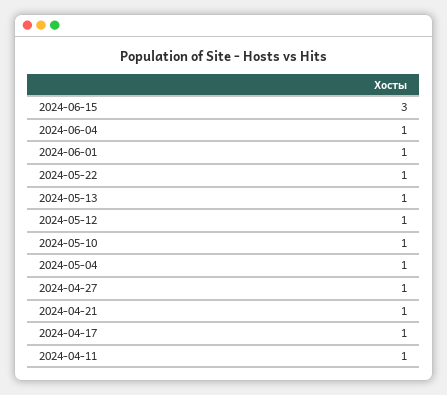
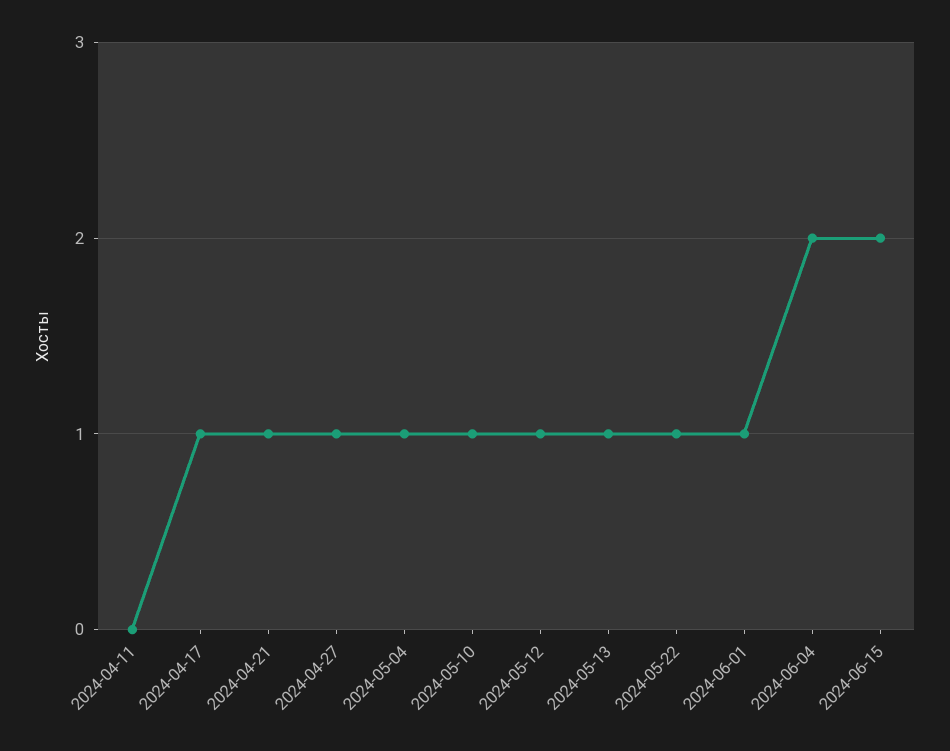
2024-06-15: 3 -> 2
2024-06-04: 1 -> 2
2024-04-11: 1 -> 0

